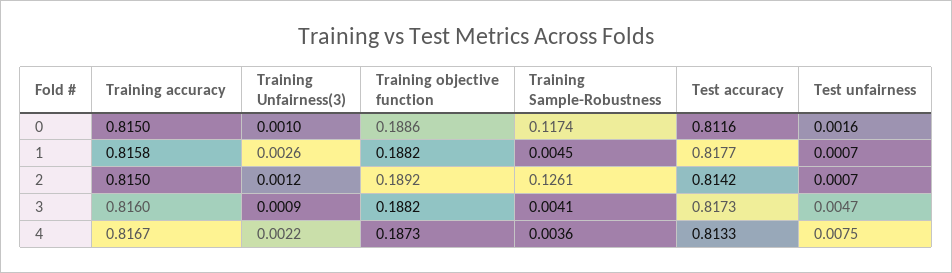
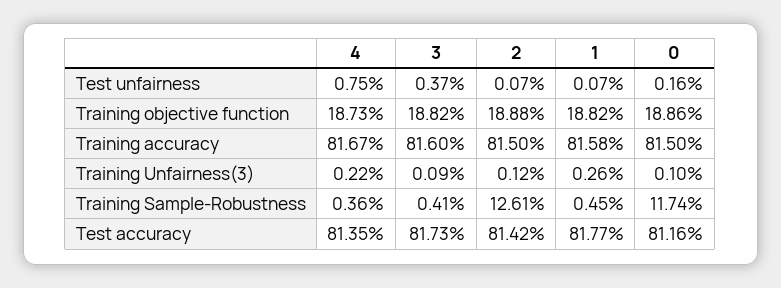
Training objective function, 2: 0.1892 -> 0.1888
Test unfairness, 3: 0.0047 -> 0.0037
Test accuracy, 4: 0.8133 -> 0.8135

